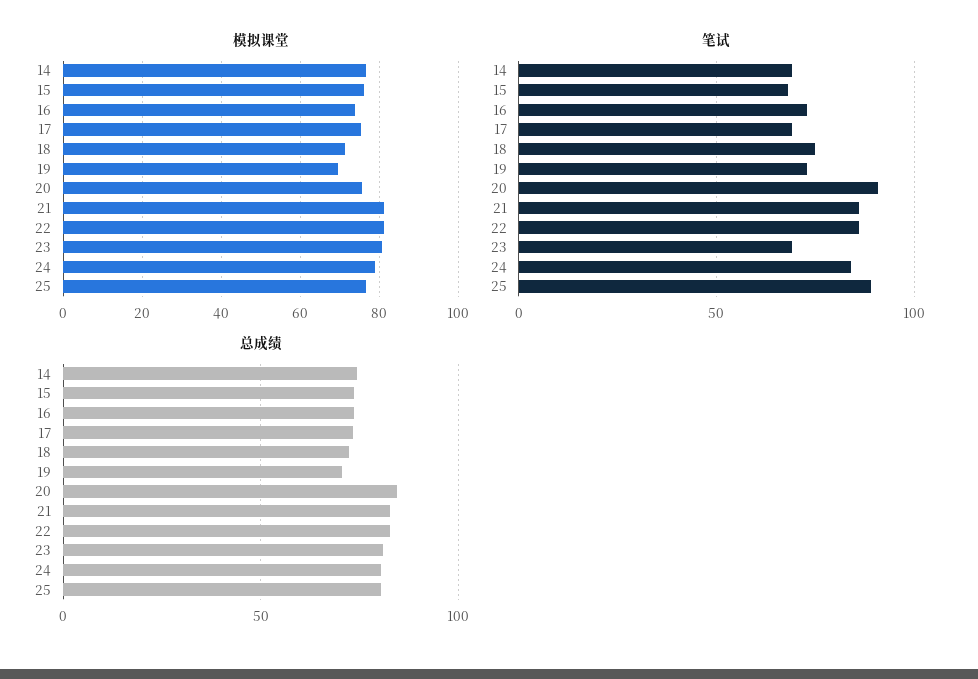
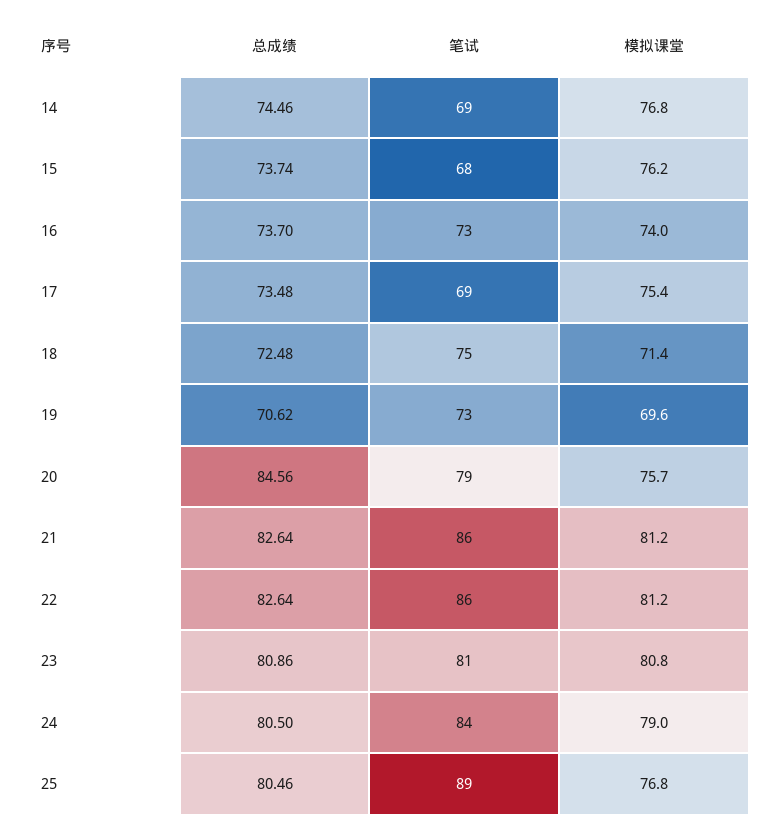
笔试, 20: 90 -> 79
笔试, 23: 70 -> 81

